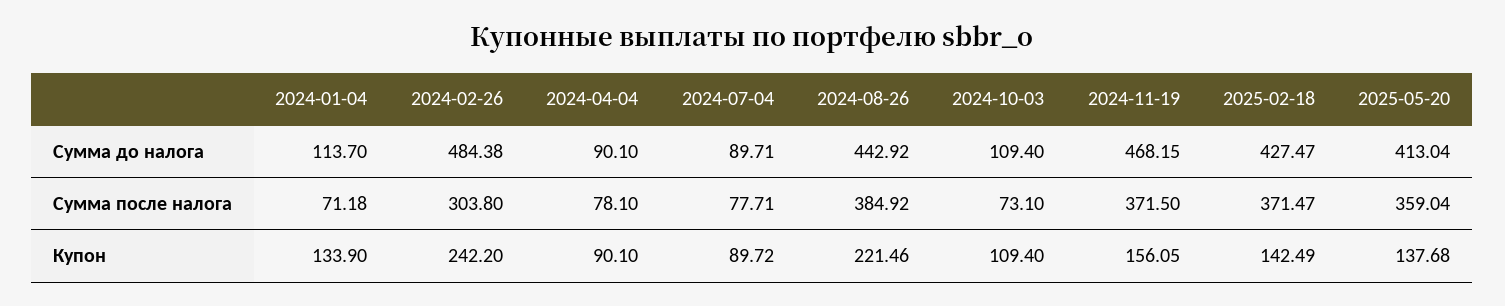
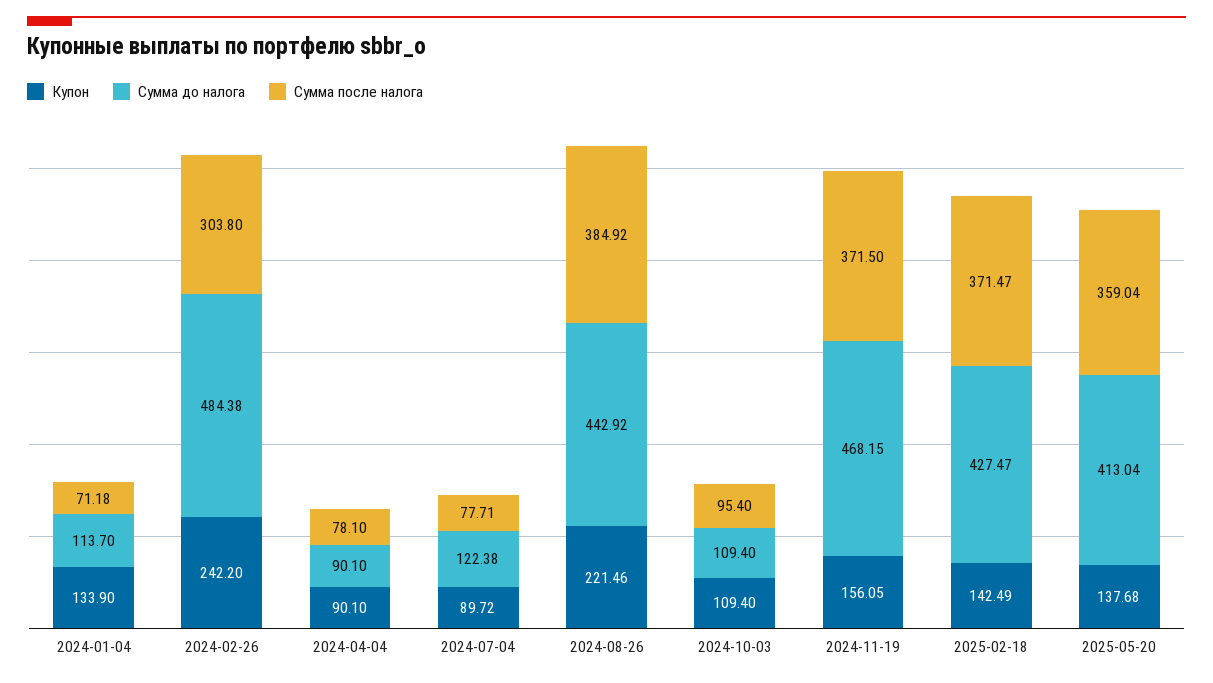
Сумма до налога, 2024-07-04: 89.71 -> 122.38
Сумма после налога, 2024-10-03: 73.1 -> 95.4

